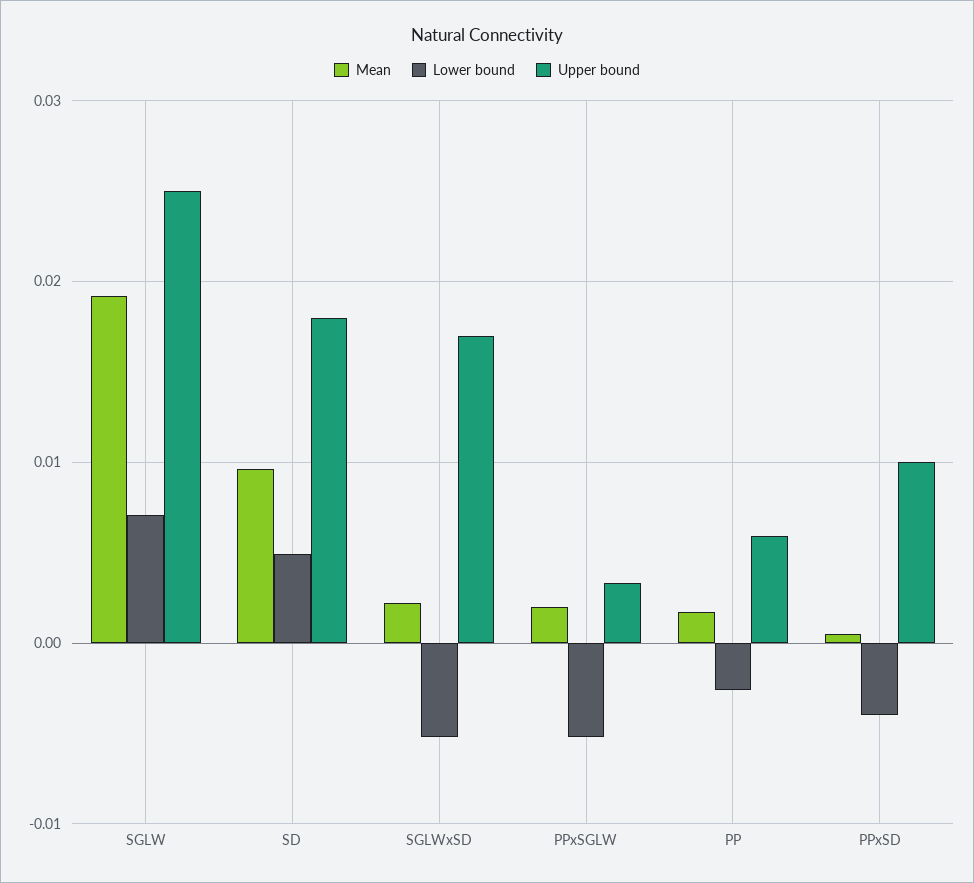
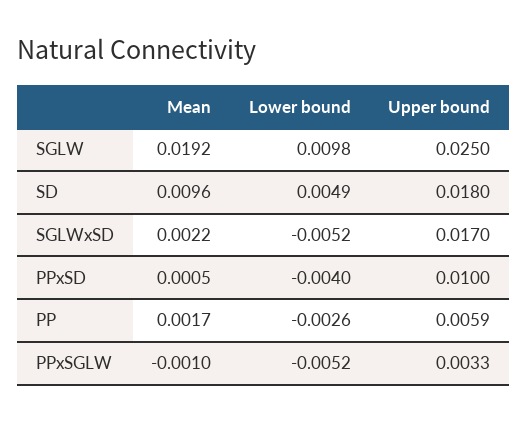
Lower bound, SGLW: 0.007 -> 0.0098
Mean, PPxSGLW: 0.002 -> -0.001

